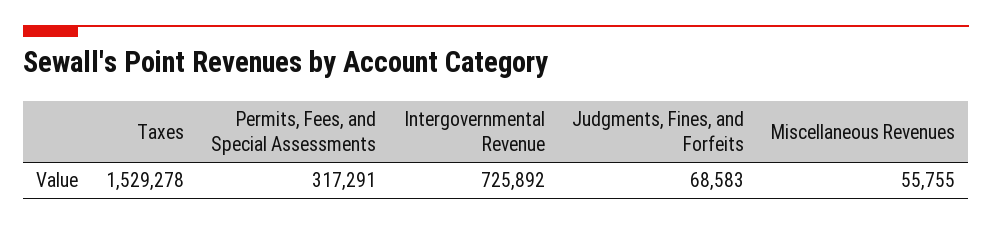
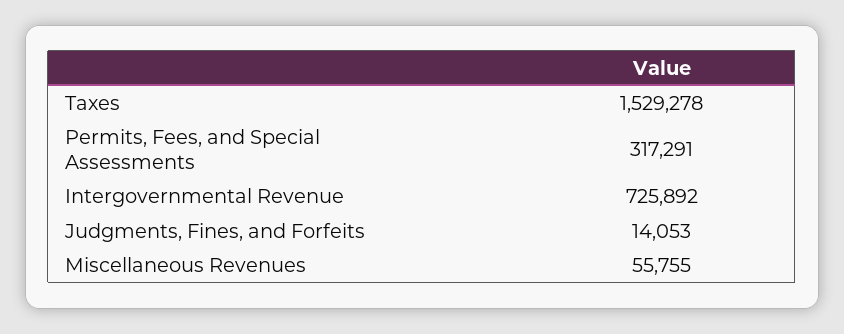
Judgments, Fines, and Forfeits: 68583 -> 14053

